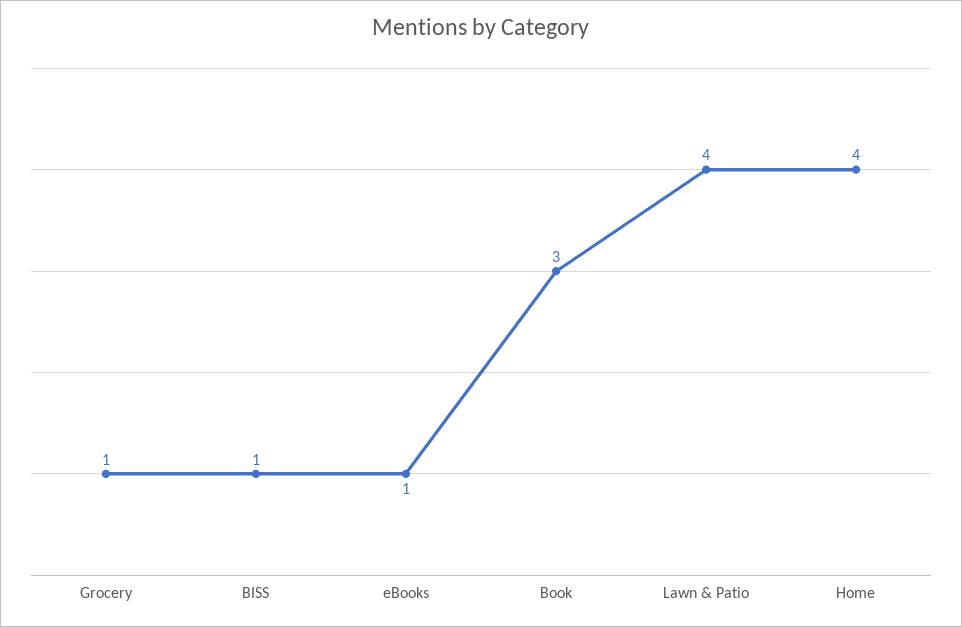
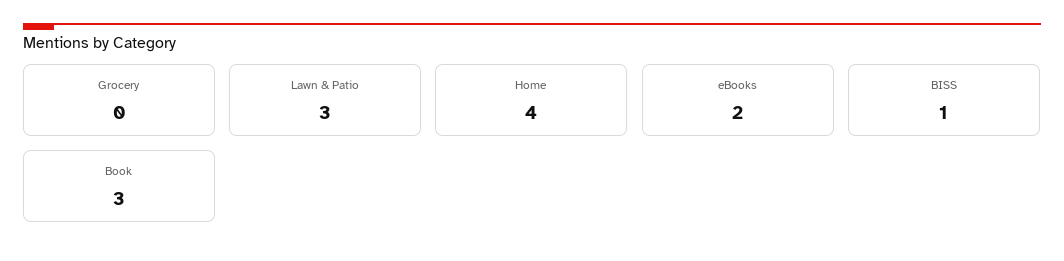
Grocery: 1 -> 0
eBooks: 1 -> 2
Lawn & Patio: 4 -> 3

